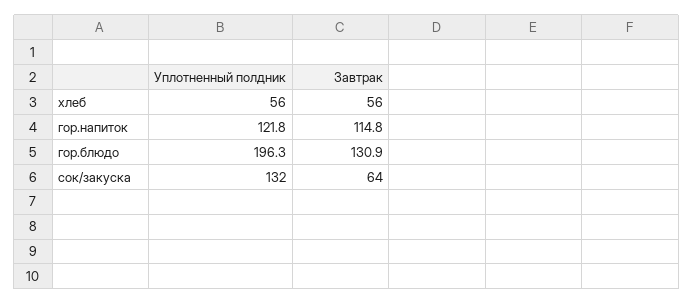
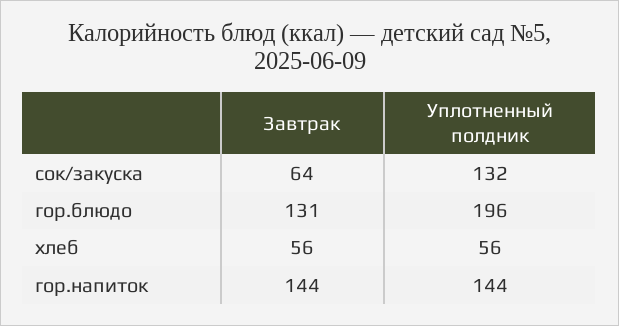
Уплотненный полдник, гор.напиток: 121.8 -> 144
Завтрак, гор.напиток: 114.8 -> 144

